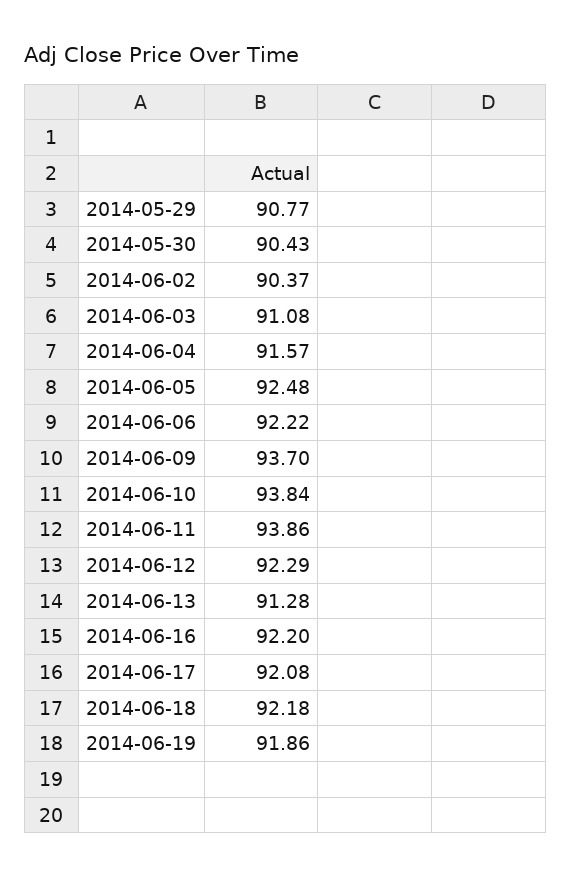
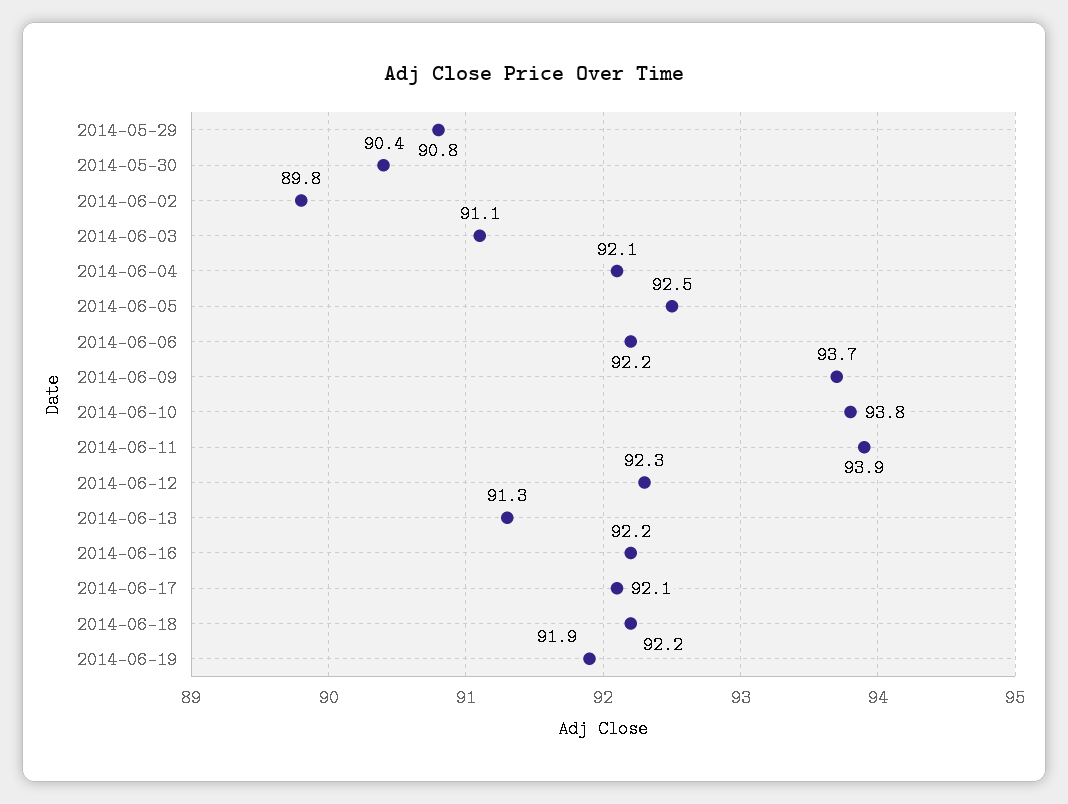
2014-06-02: 90.37 -> 89.8
2014-06-04: 91.57 -> 92.1

